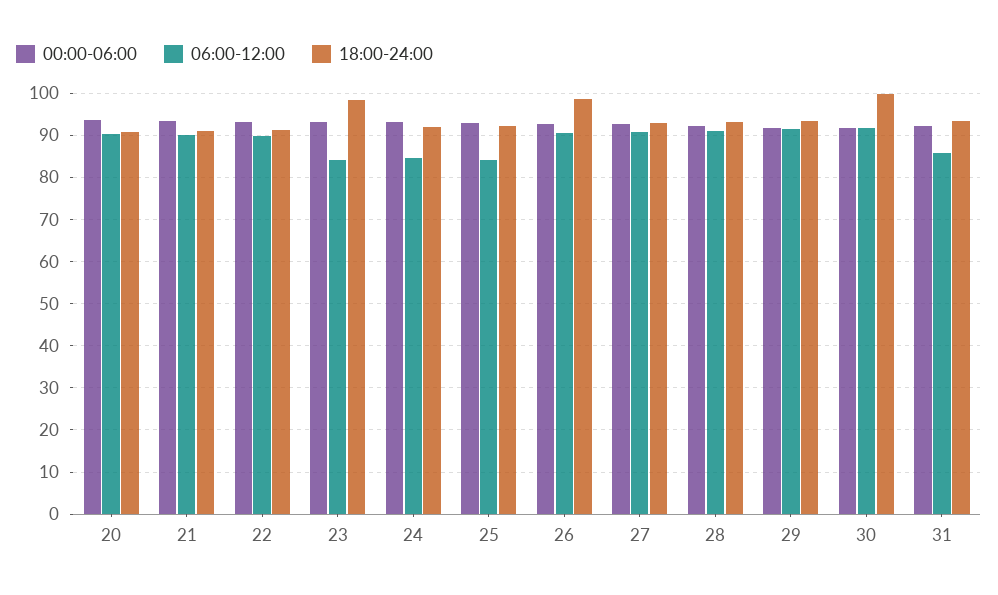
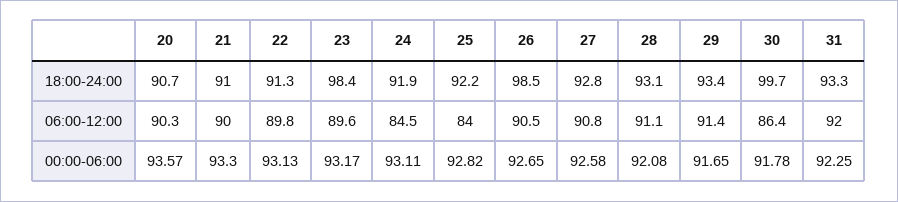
06:00-12:00, 23: 84 -> 89.6
06:00-12:00, 30: 92 -> 86.4
06:00-12:00, 31: 86 -> 92

